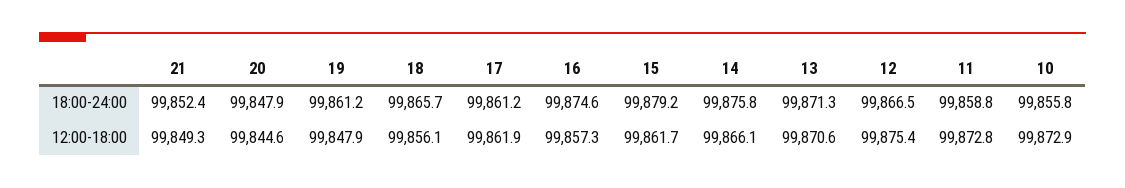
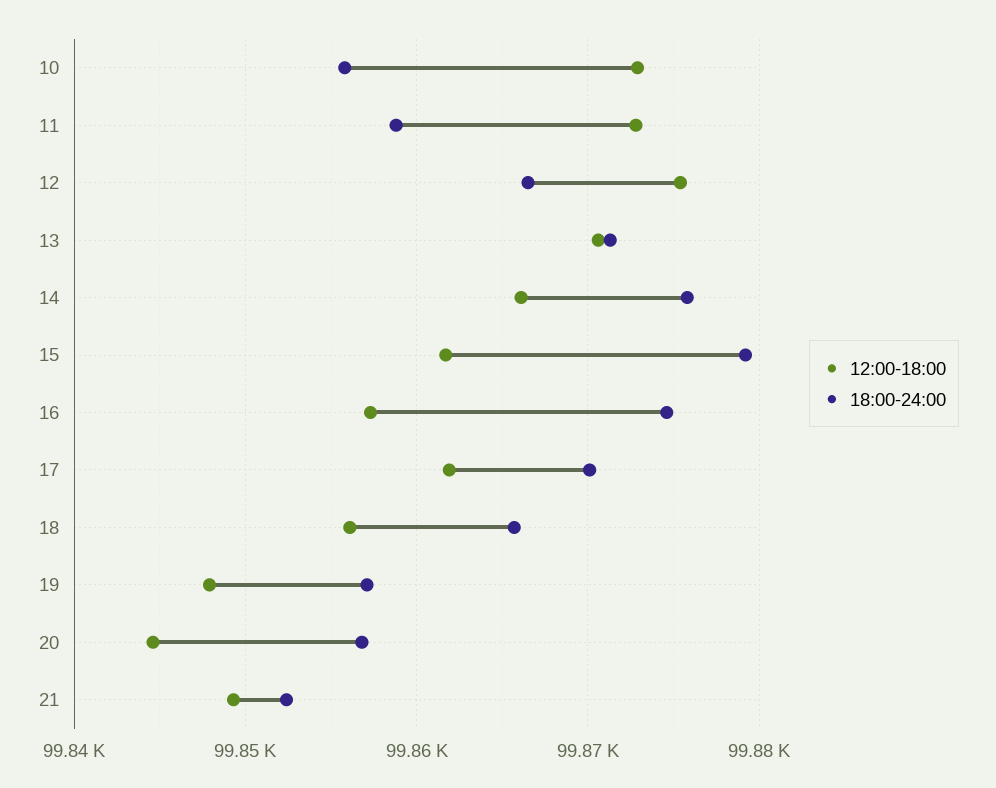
18:00-24:00, 20: 99847.9 -> 99857
18:00-24:00, 19: 99861.2 -> 99857
18:00-24:00, 17: 99861.2 -> 99870

